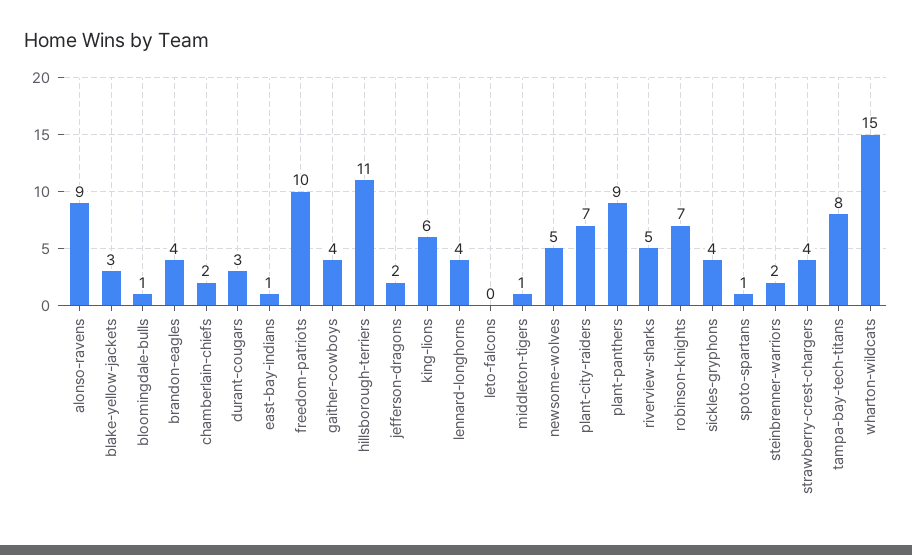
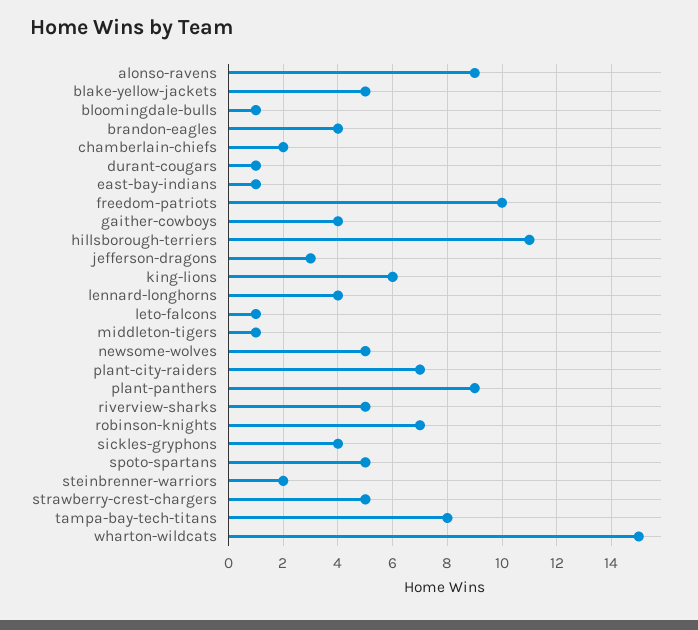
blake-yellow-jackets: 3 -> 5
durant-cougars: 3 -> 1
jefferson-dragons: 2 -> 3
leto-falcons: 0 -> 1
spoto-spartans: 1 -> 5
strawberry-crest-chargers: 4 -> 5

